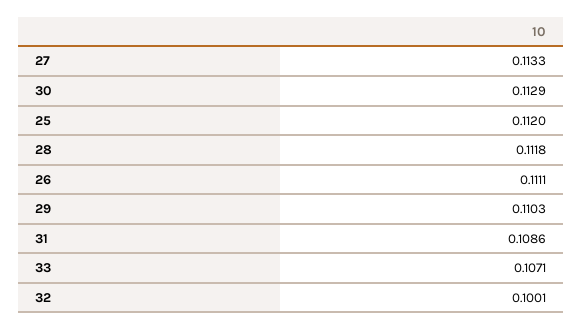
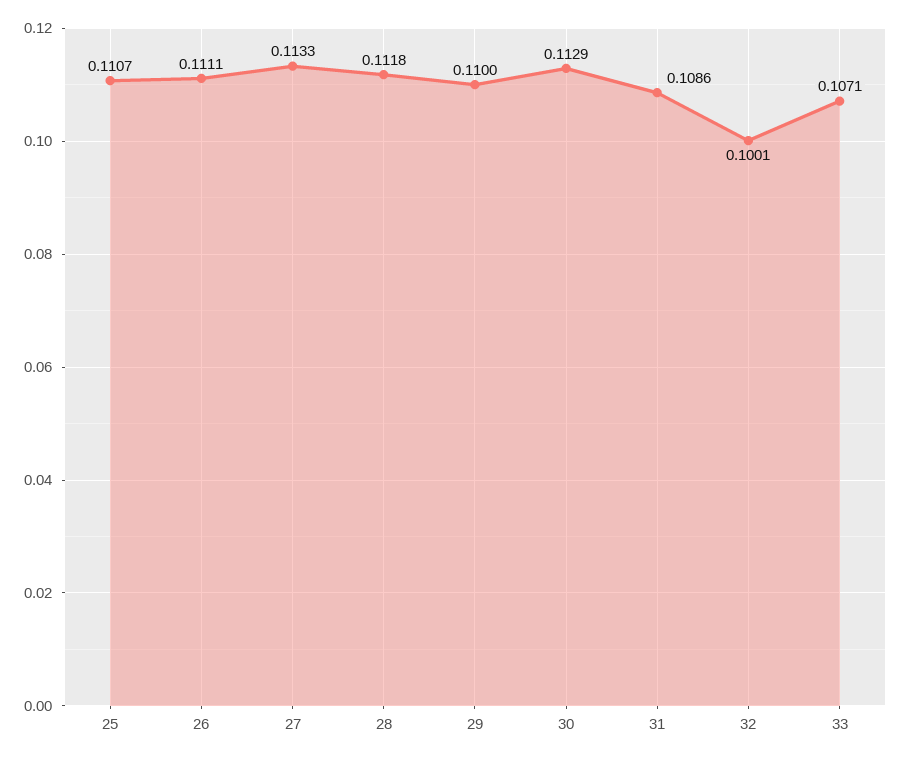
25: 0.112 -> 0.1107
29: 0.1103 -> 0.11

